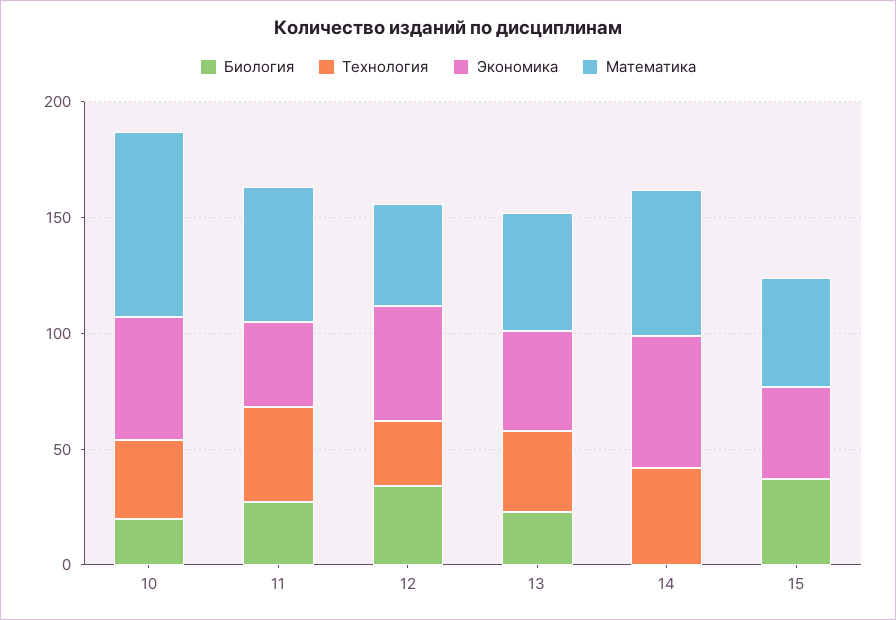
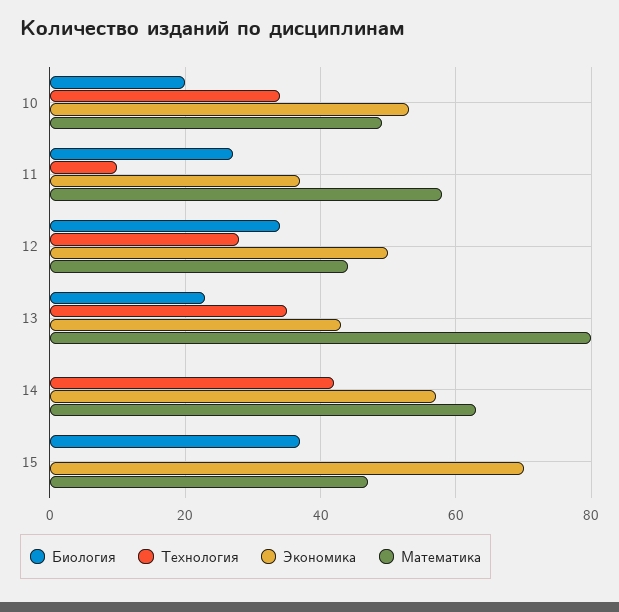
Математика, 10: 80 -> 50
Технология, 11: 40 -> 10
Математика, 13: 50 -> 80
Экономика, 15: 40 -> 70

